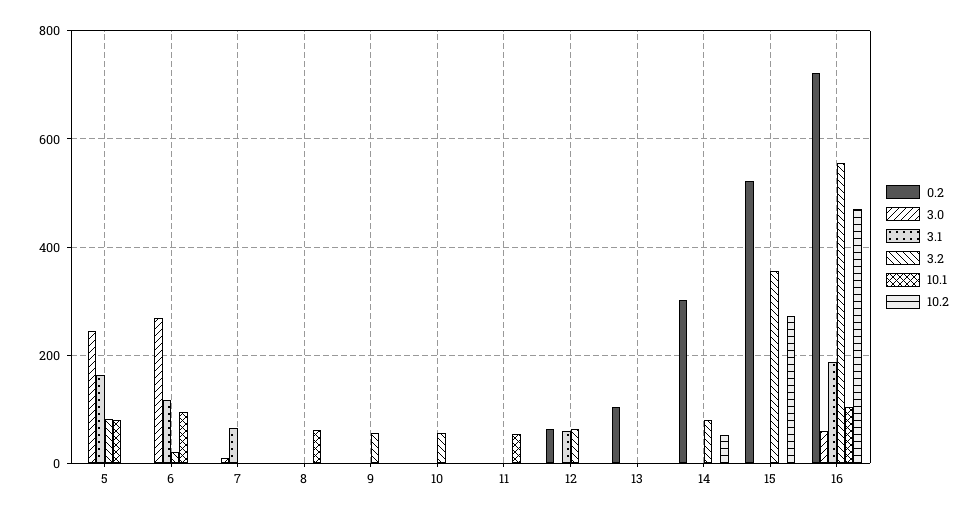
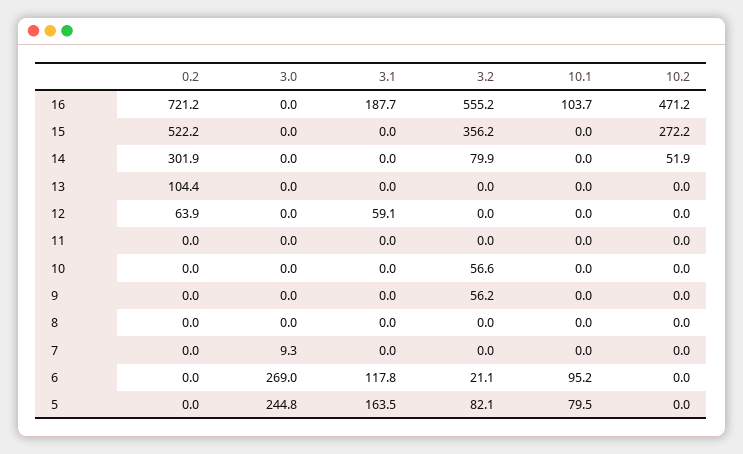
3.1, 7: 60 -> 0
10.1, 8: 60 -> 0
10.1, 11: 60 -> 0
3.2, 12: 60 -> 0
3.0, 16: 60 -> 0

